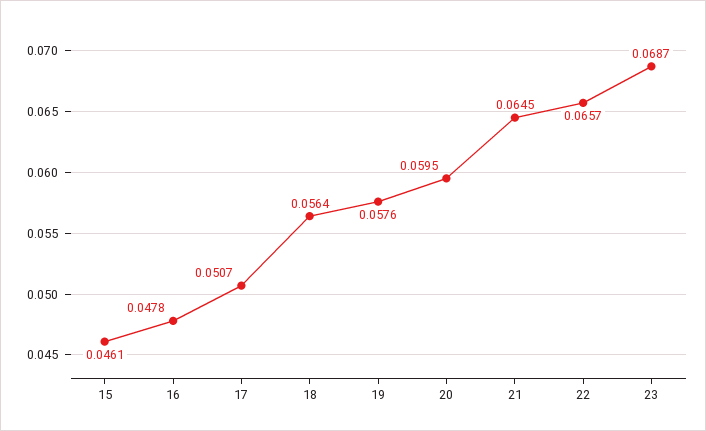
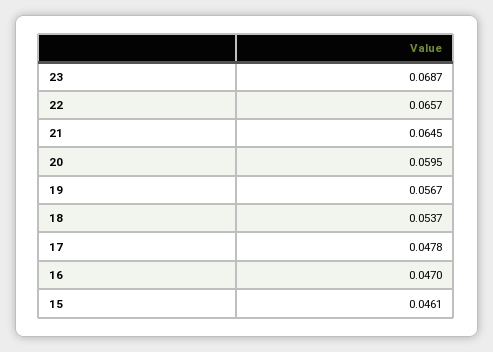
16: 0.0478 -> 0.047
17: 0.0507 -> 0.0478
18: 0.0564 -> 0.0537
19: 0.0576 -> 0.0567

